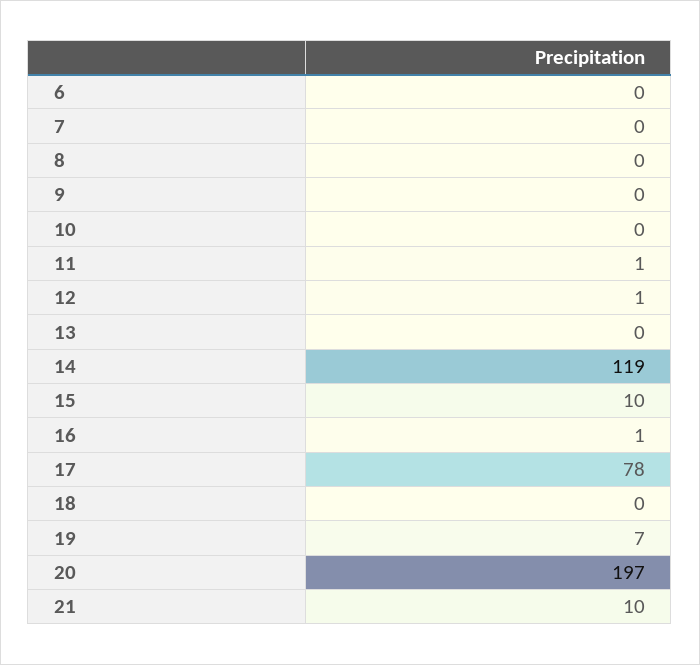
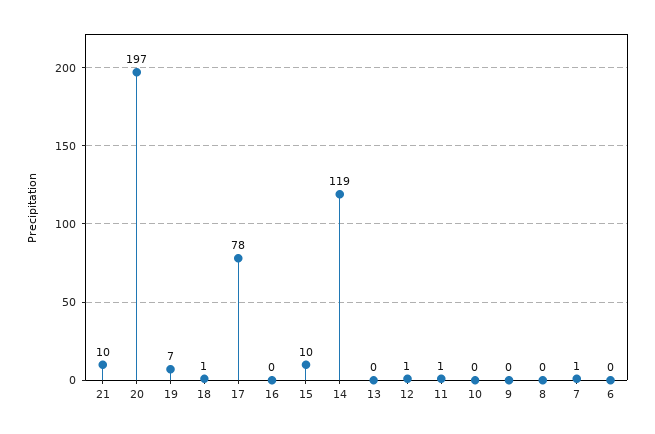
7: 0 -> 1
16: 1 -> 0
18: 0 -> 1

